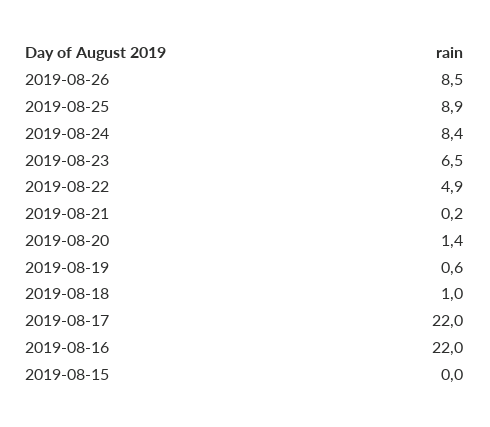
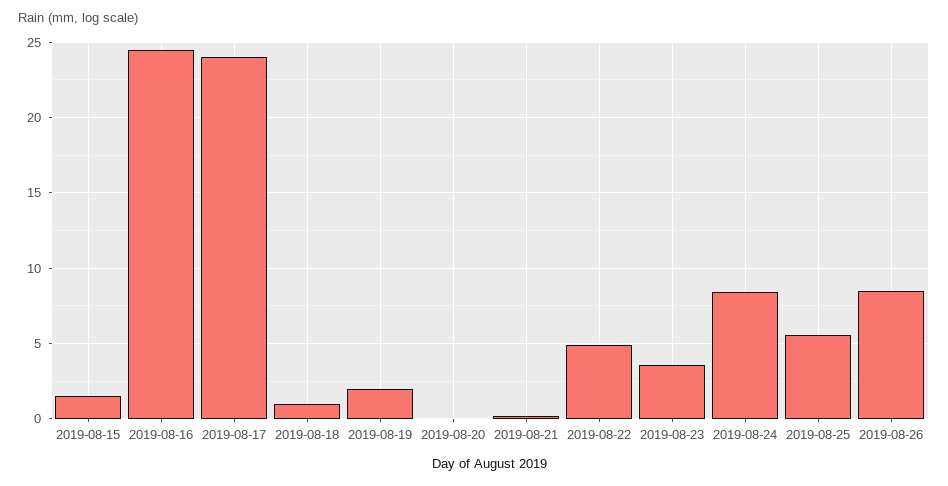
2019-08-25: 8.9 -> 5.5
2019-08-23: 6.5 -> 3.5
2019-08-20: 1.4 -> 0
2019-08-19: 0.6 -> 2
2019-08-17: 22 -> 24
2019-08-16: 22 -> 24.5
2019-08-15: 0 -> 1.5

